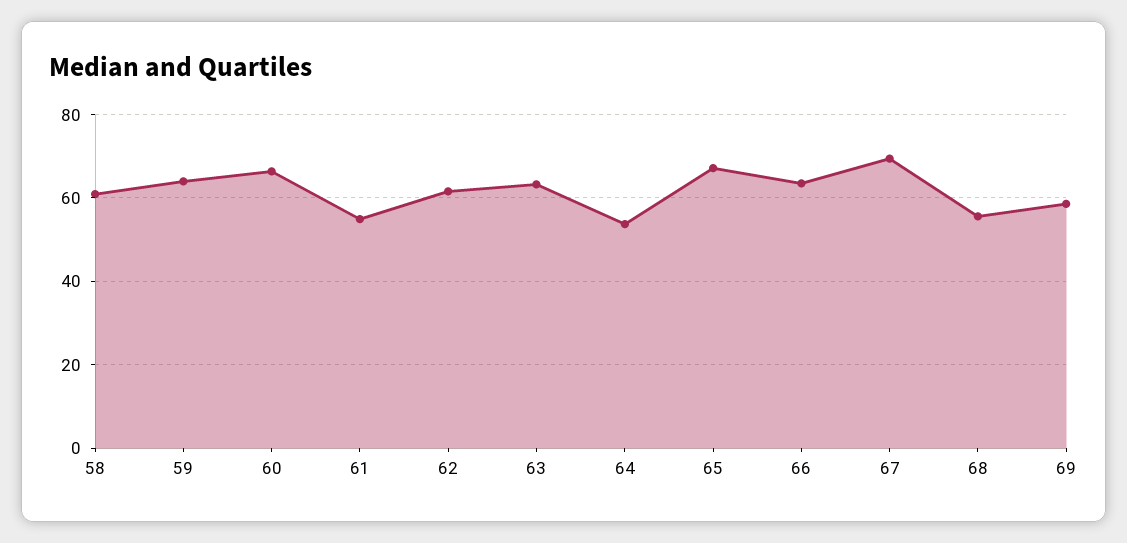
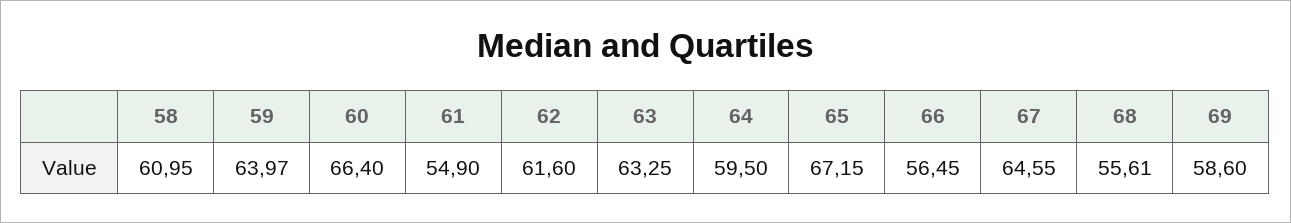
64: 54 -> 59.5
66: 64 -> 56.45
67: 70 -> 64.55

